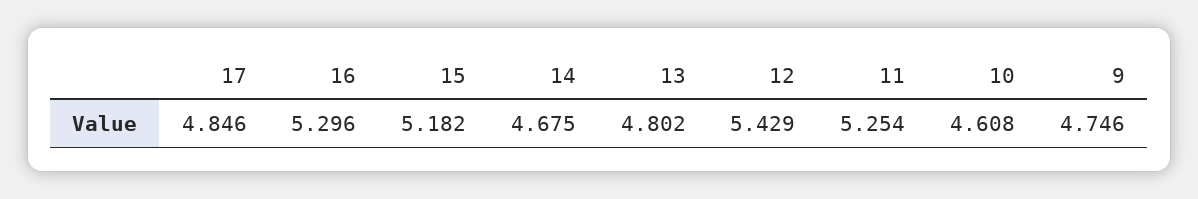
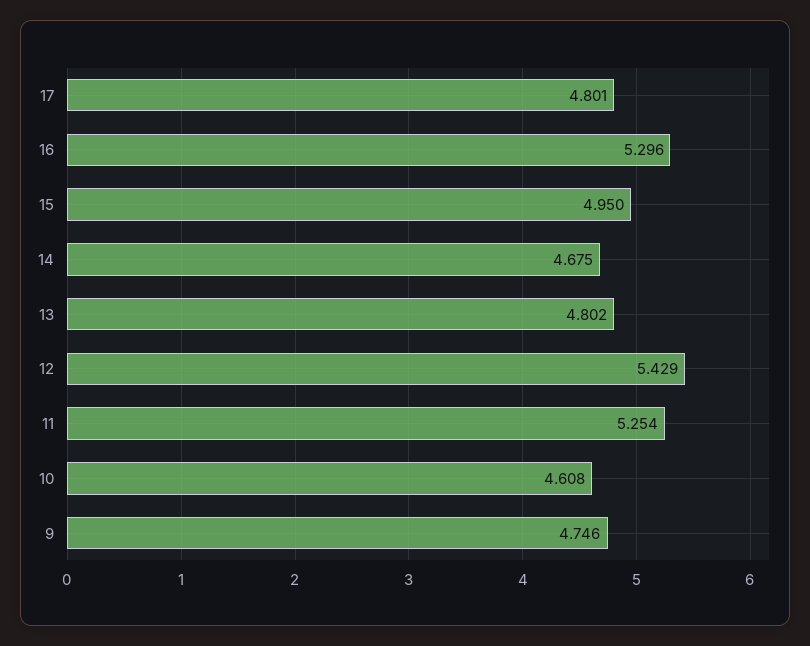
17: 4.846 -> 4.801
15: 5.182 -> 4.95

